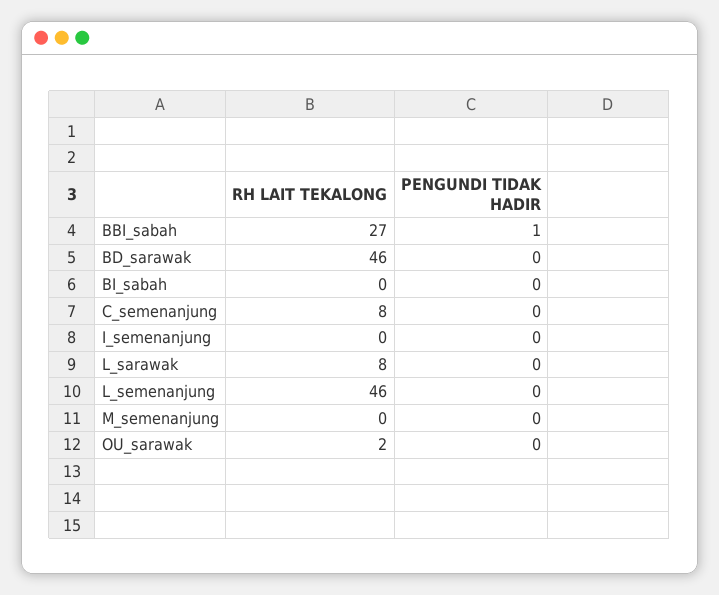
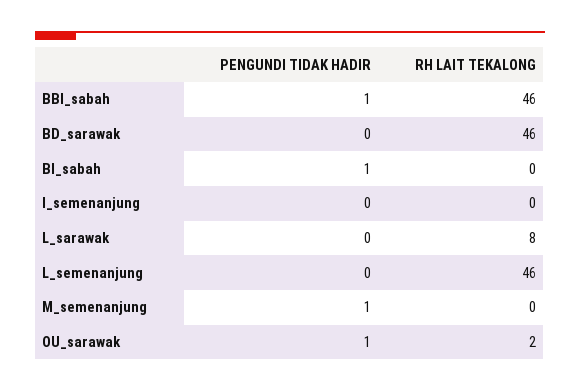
RH LAIT TEKALONG, BBI_sabah: 27 -> 46
PENGUNDI TIDAK HADIR, BI_sabah: 0 -> 1
RH LAIT TEKALONG, C_semenanjung: 8 -> none
PENGUNDI TIDAK HADIR, C_semenanjung: 0 -> none
PENGUNDI TIDAK HADIR, M_semenanjung: 0 -> 1
PENGUNDI TIDAK HADIR, OU_sarawak: 0 -> 1

